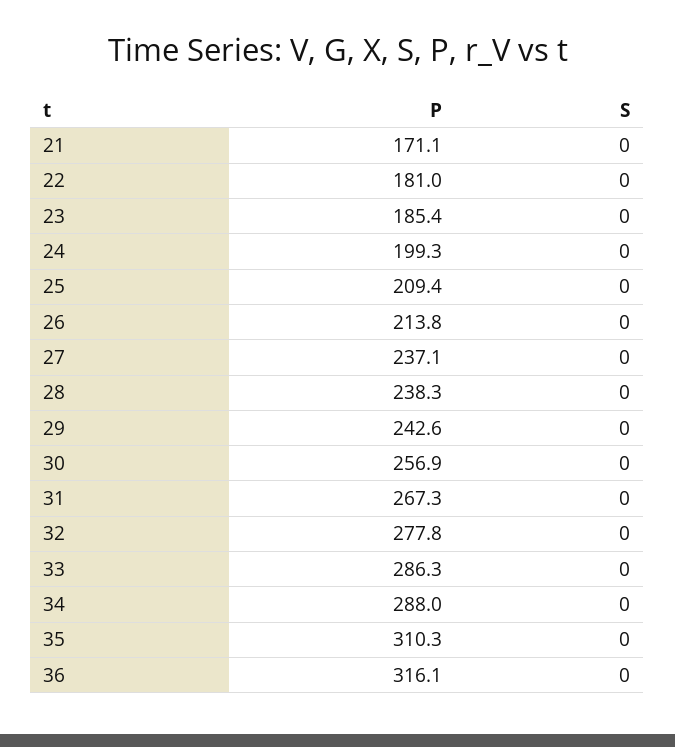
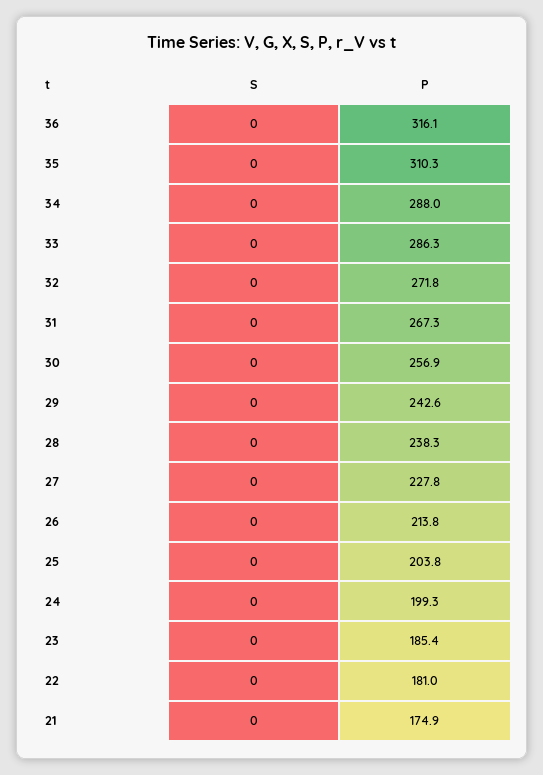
P, 21: 171.1 -> 174.9
P, 25: 209.4 -> 203.8
P, 27: 237.1 -> 227.8
P, 32: 277.8 -> 271.8

